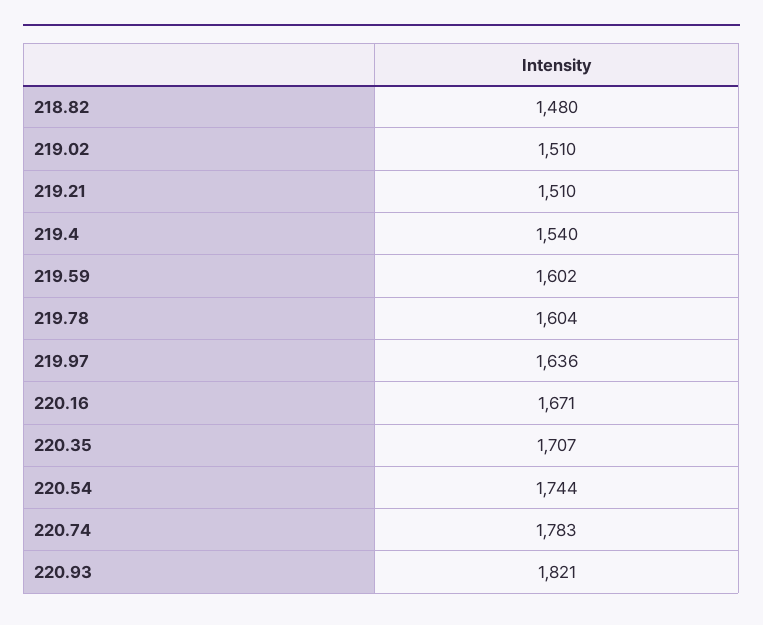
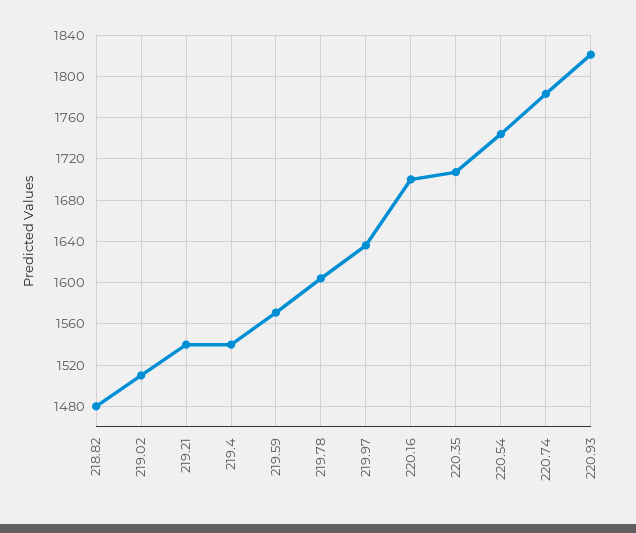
219.21: 1510 -> 1540
219.59: 1602 -> 1570
220.16: 1671 -> 1700

